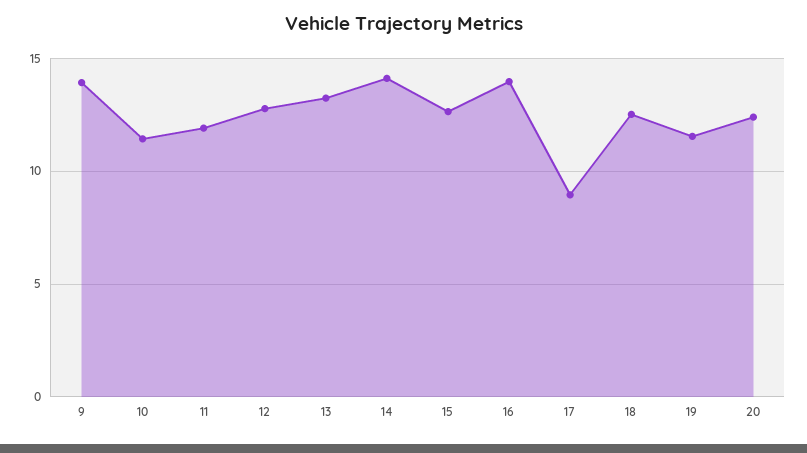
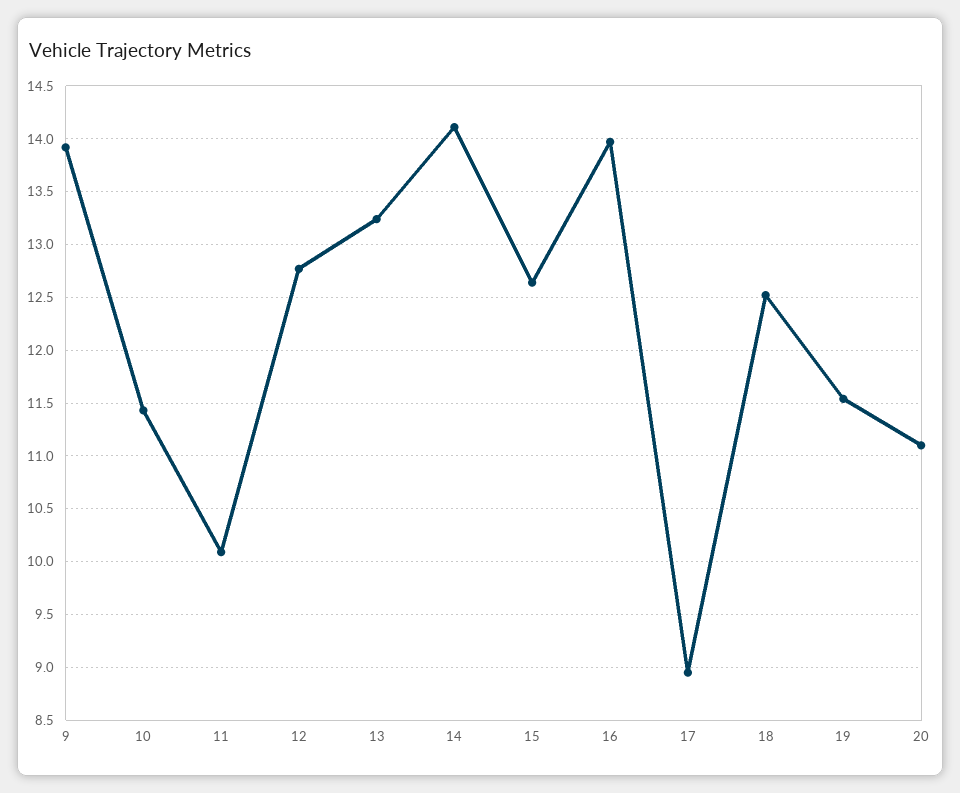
11: 12 -> 10.1
20: 12.5 -> 11.1

